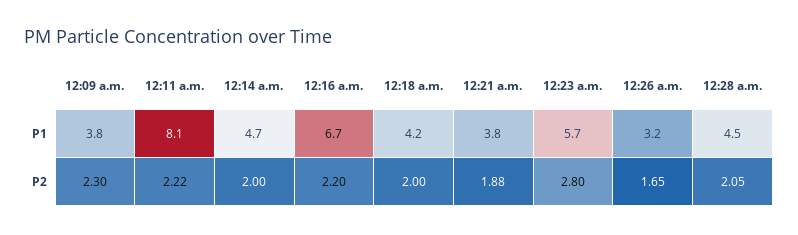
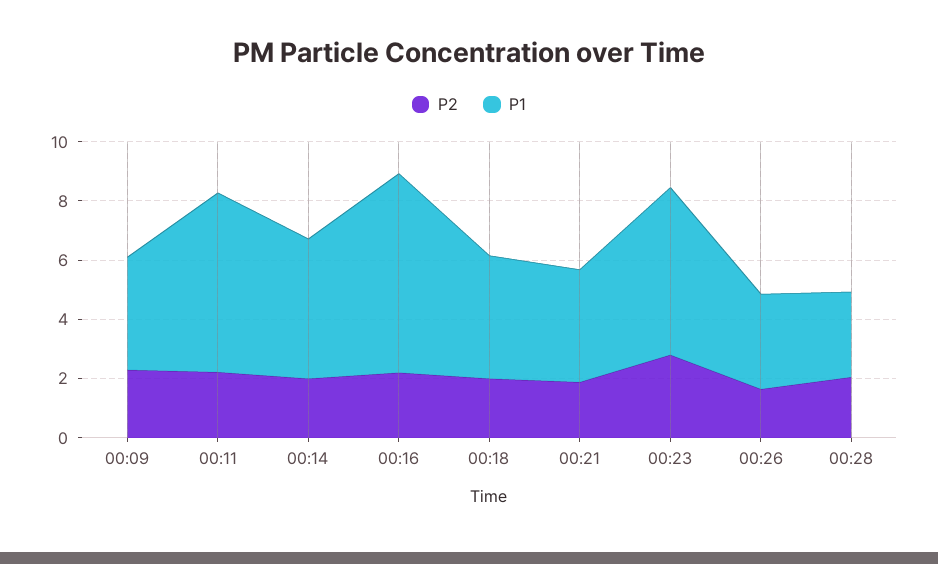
P1, 12:11 a.m.: 8.1 -> 6
P1, 12:28 a.m.: 4.5 -> 3

